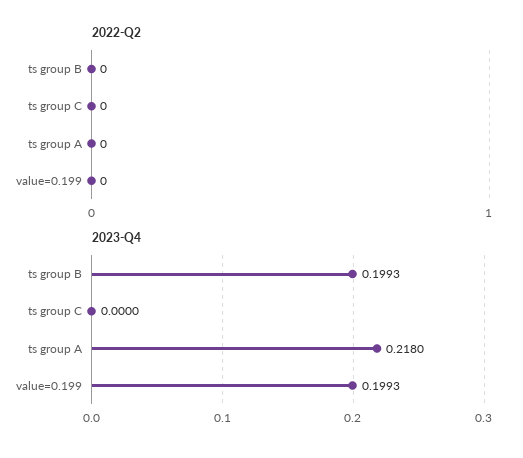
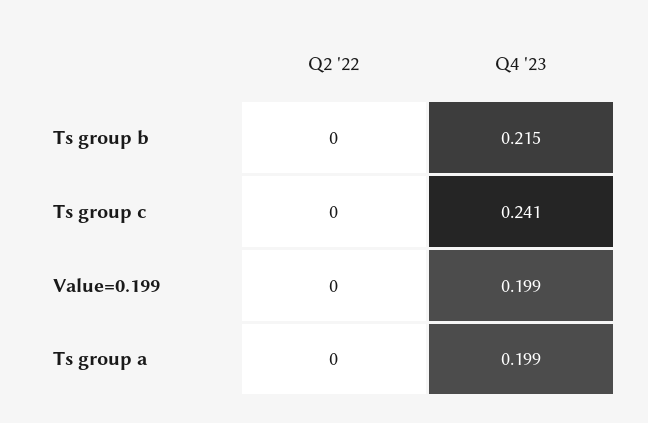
2023-Q4, ts group B: 0.1993 -> 0.215
2023-Q4, ts group C: 0 -> 0.241
2023-Q4, ts group A: 0.218 -> 0.199

